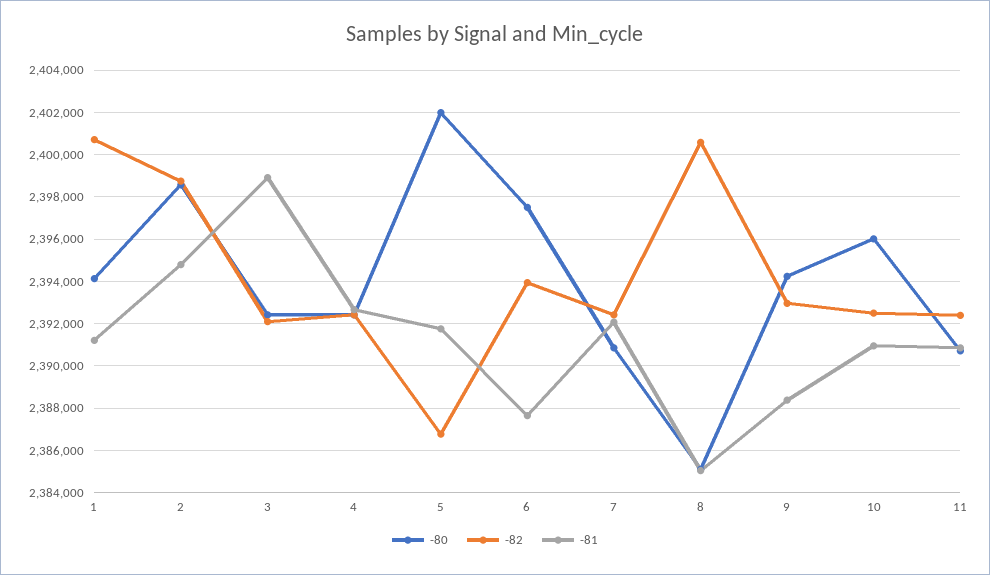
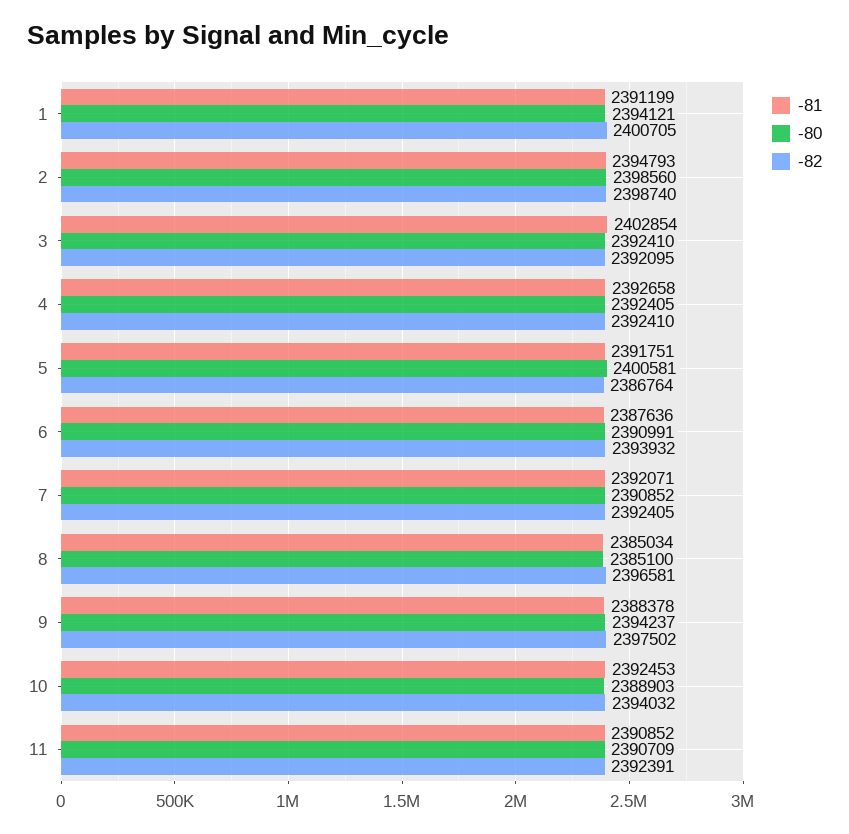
-81, 3: 2399000 -> 2402854
-80, 5: 2402000 -> 2400581
-80, 6: 2397500 -> 2390991
-82, 8: 2400500 -> 2396581
-82, 9: 2393000 -> 2397502
-80, 10: 2396000 -> 2388903
-82, 10: 2392500 -> 2394032
-81, 10: 2391000 -> 2392453

